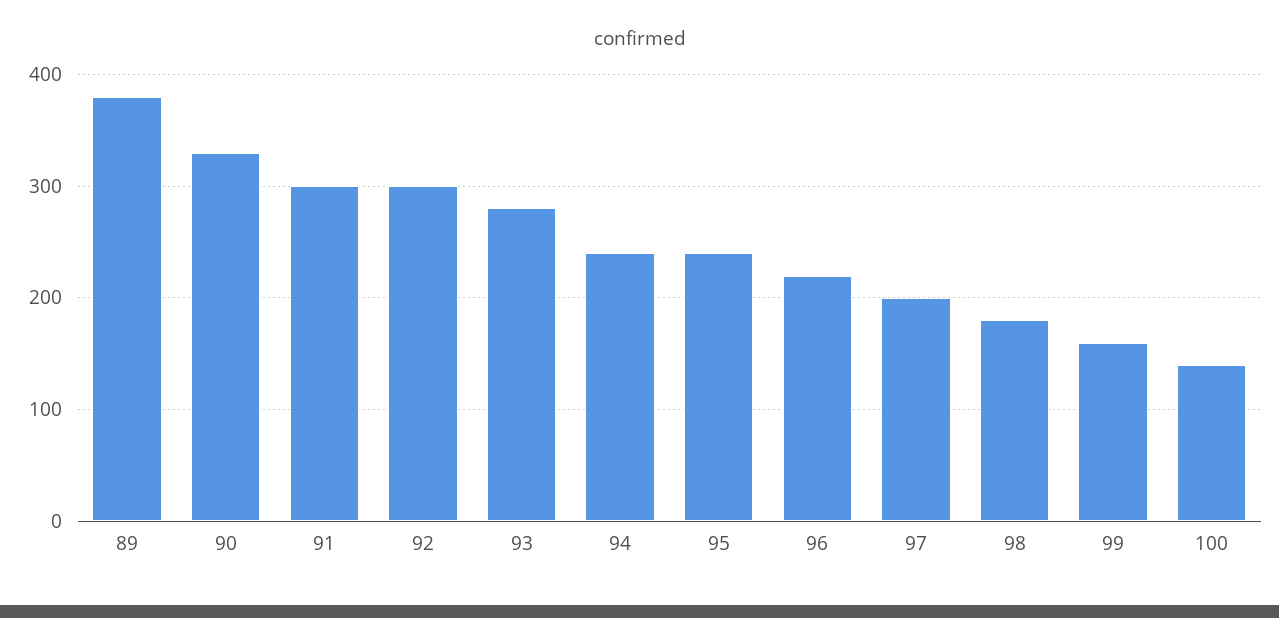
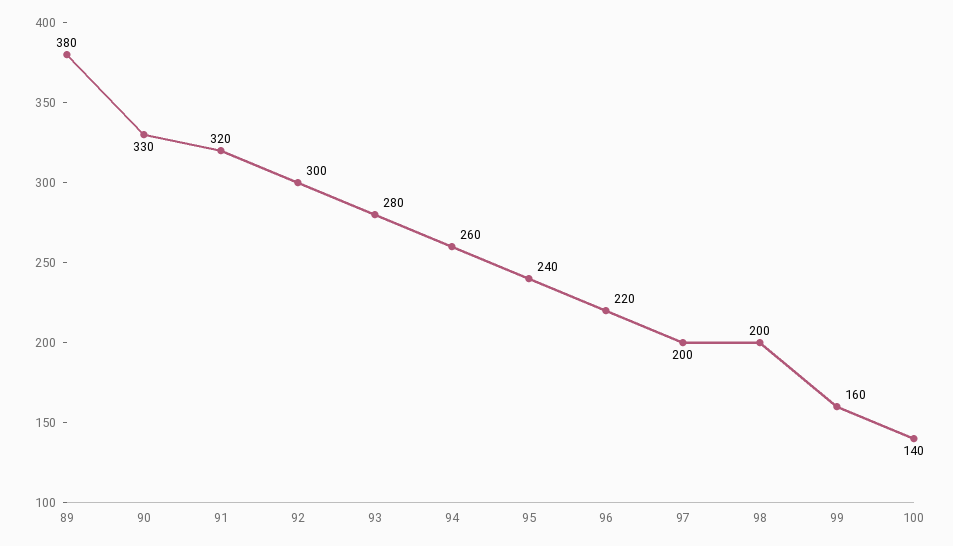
91: 300 -> 320
94: 240 -> 260
98: 180 -> 200

